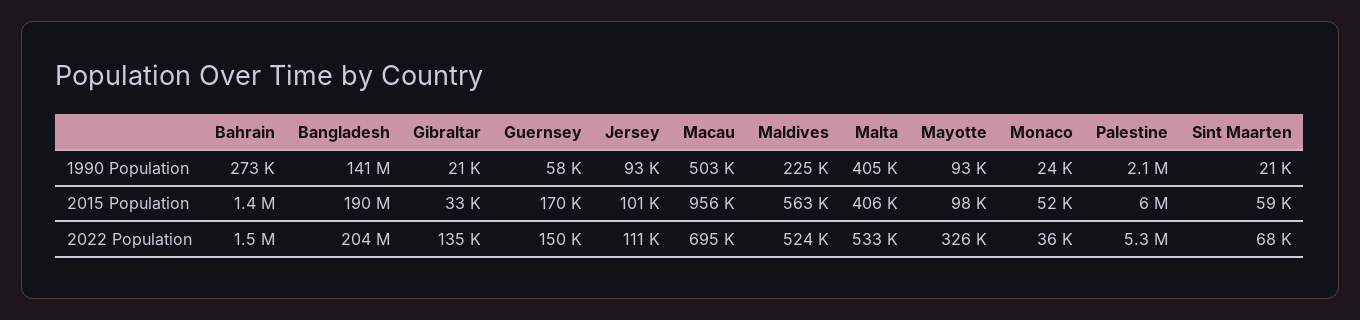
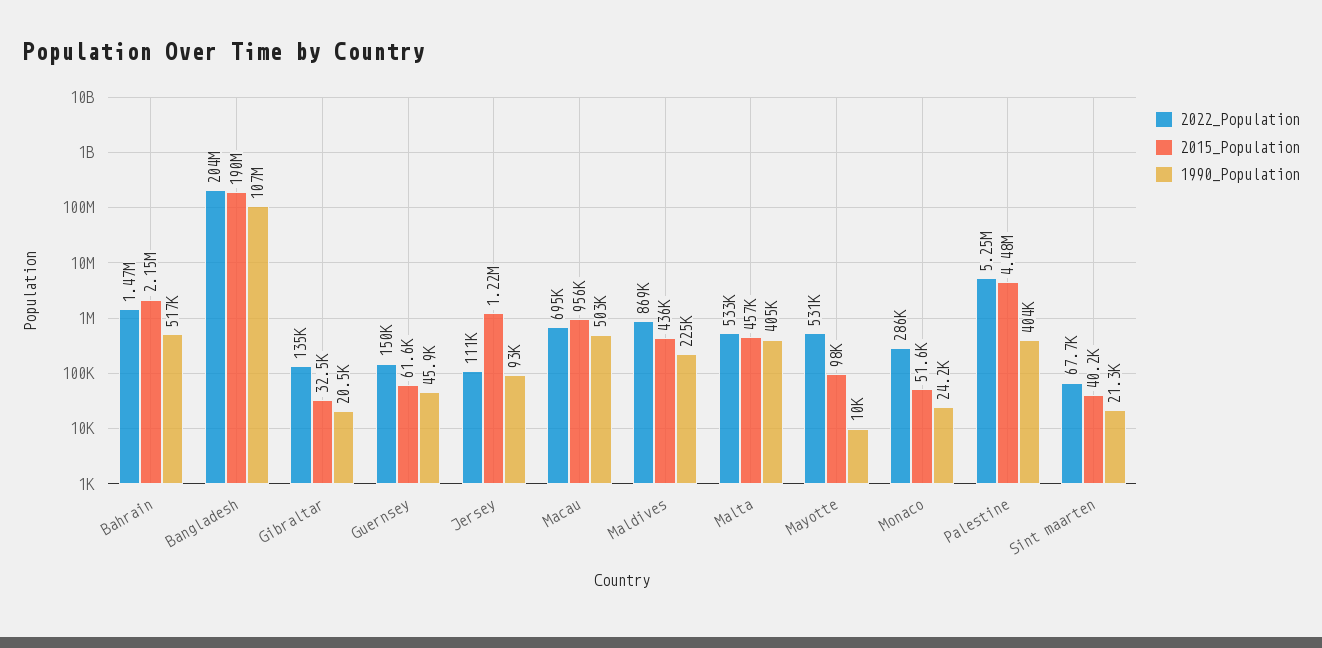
1990 Population, Bahrain: 273000 -> 517000
1990 Population, Bangladesh: 141000000 -> 107000000
1990 Population, Guernsey: 58000 -> 45900
1990 Population, Mayotte: 93000 -> 10000
1990 Population, Palestine: 2100000 -> 404000
2015 Population, Bahrain: 1400000 -> 2150000
2015 Population, Guernsey: 170000 -> 61600
2015 Population, Jersey: 101000 -> 1220000
2015 Population, Maldives: 563000 -> 436000
2015 Population, Malta: 406000 -> 457000
2015 Population, Palestine: 6000000 -> 4480000
2015 Population, Sint Maarten: 59000 -> 40200
2022 Population, Maldives: 524000 -> 869000
2022 Population, Mayotte: 326000 -> 531000
2022 Population, Monaco: 36000 -> 286000

